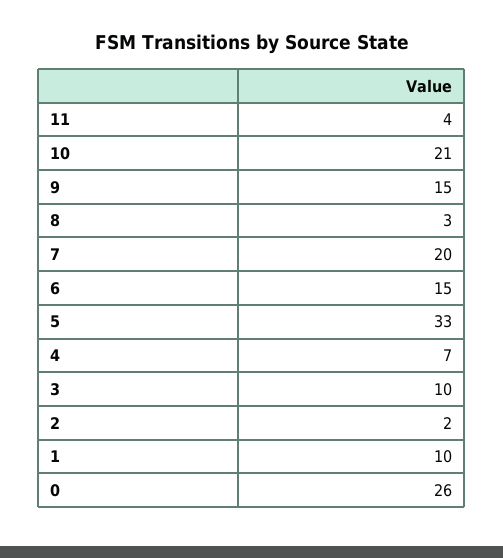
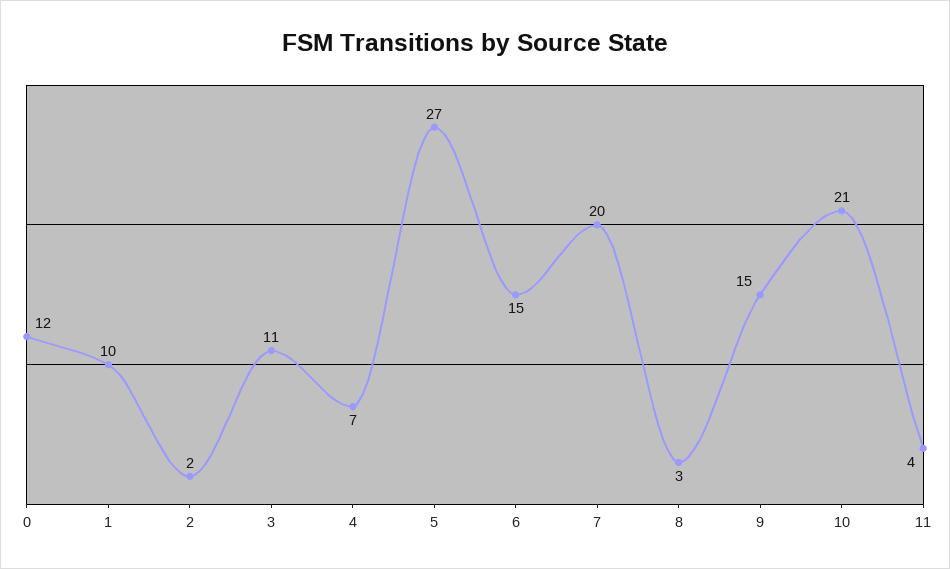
5: 33 -> 27
3: 10 -> 11
0: 26 -> 12

